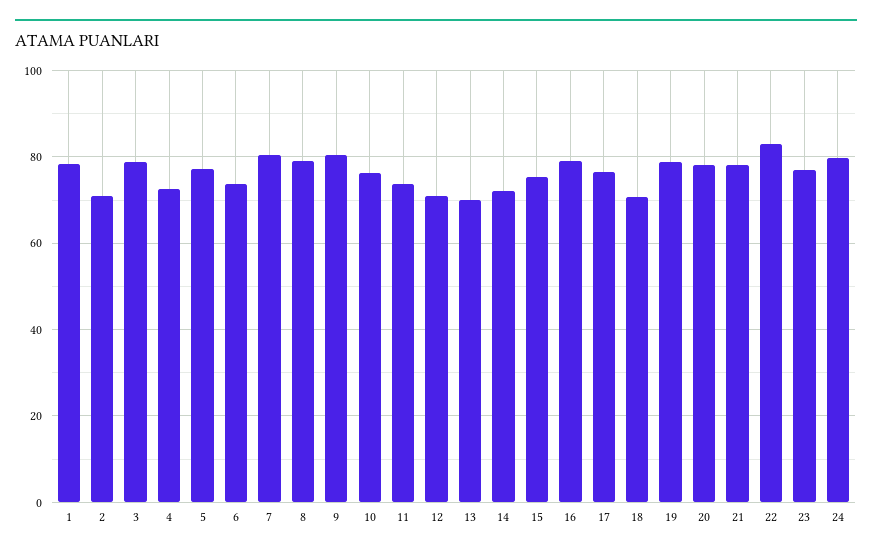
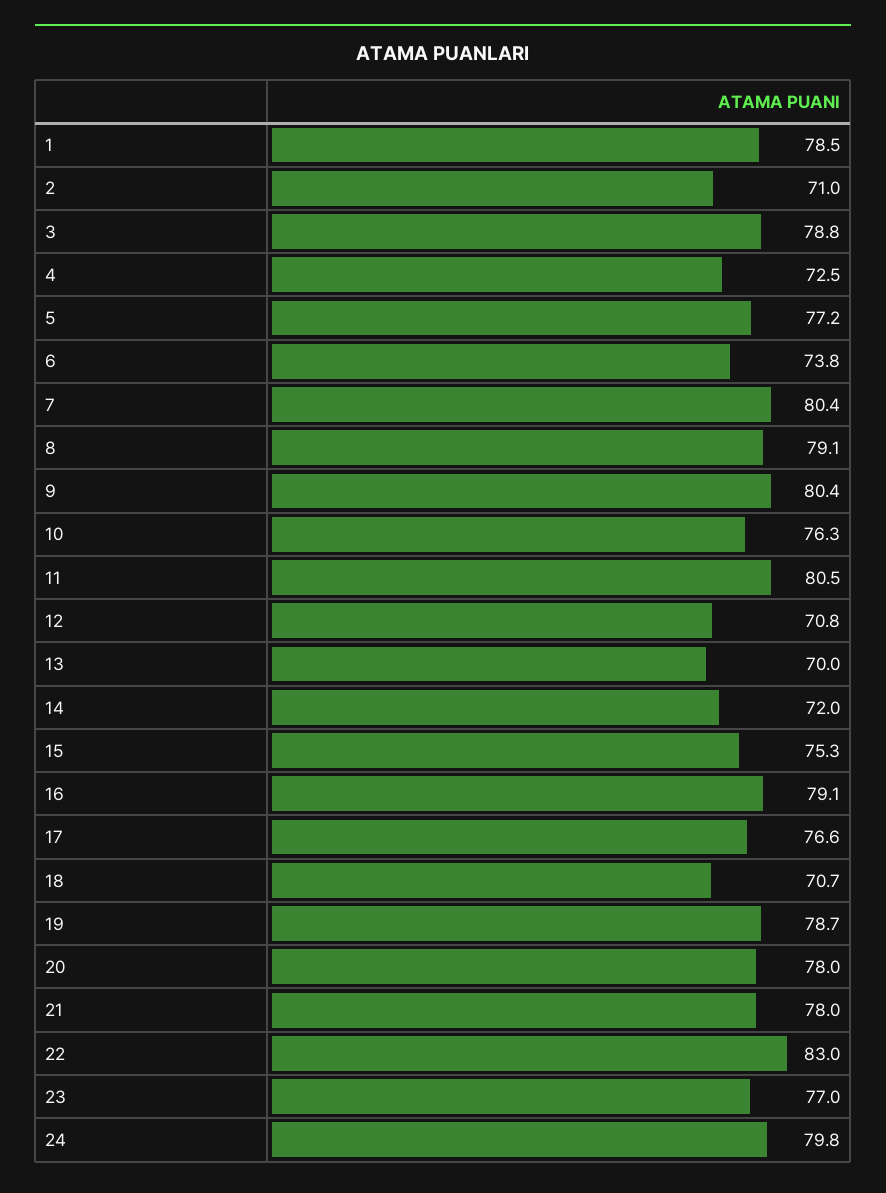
11: 74 -> 80.5

